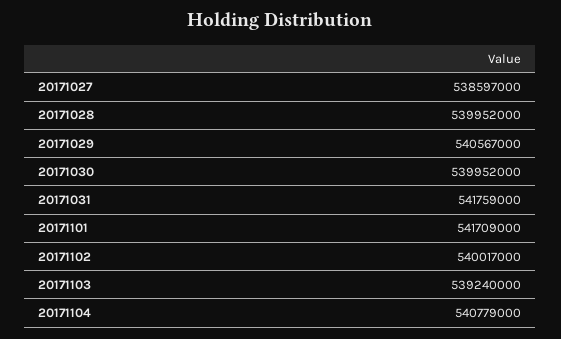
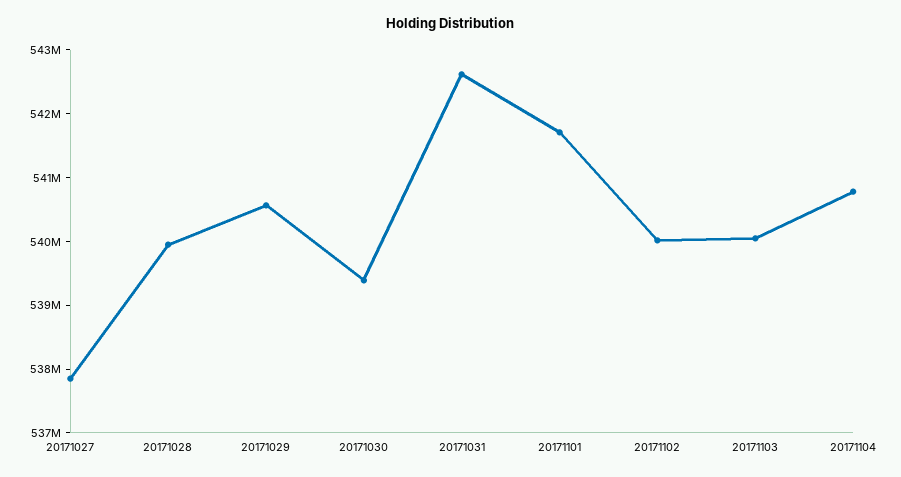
20171027: 538597000 -> 537800000
20171030: 539952000 -> 539400000
20171031: 541759000 -> 542600000
20171103: 539240000 -> 540000000

